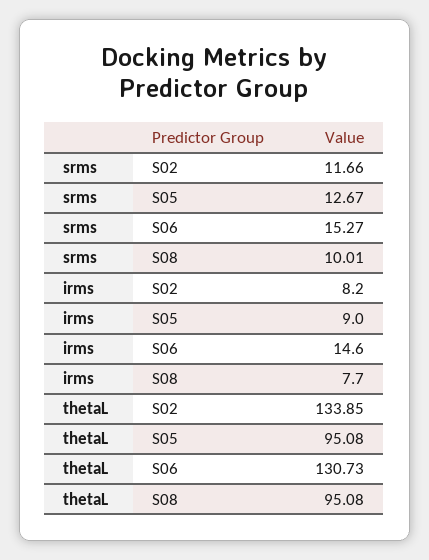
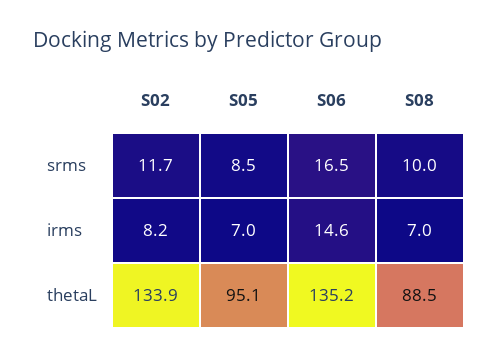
srms, S05: 12.67 -> 8.5
srms, S06: 15.27 -> 16.5
irms, S05: 9 -> 7
irms, S08: 7.7 -> 7
thetaL, S06: 130.73 -> 135.2
thetaL, S08: 95.08 -> 88.5

